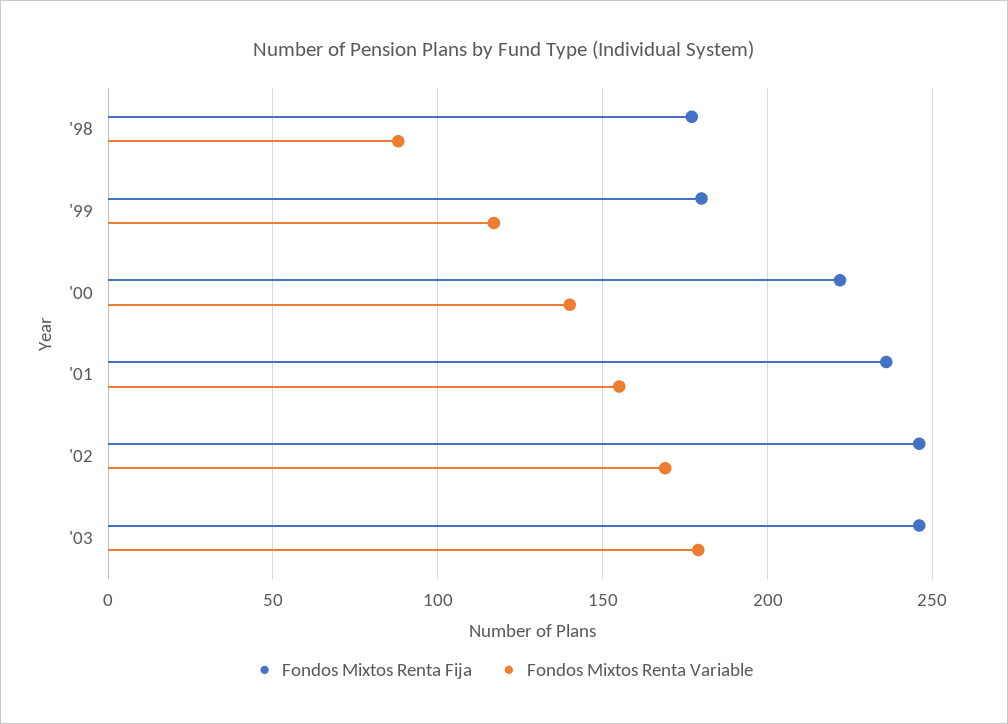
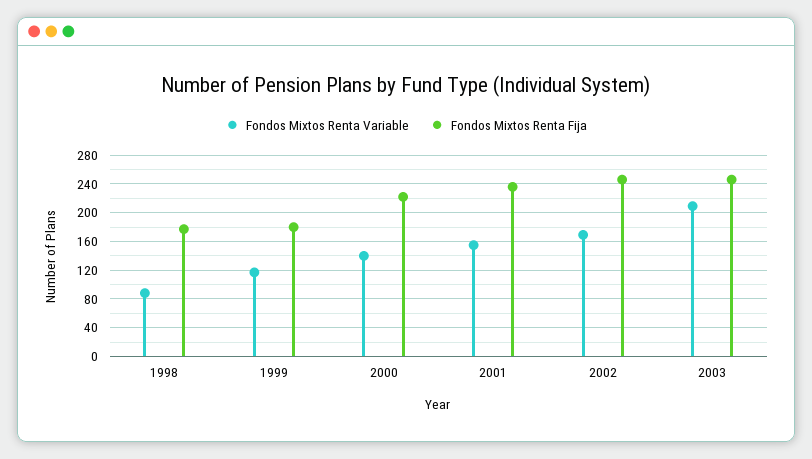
Fondos Mixtos Renta Variable, '03: 180 -> 210

